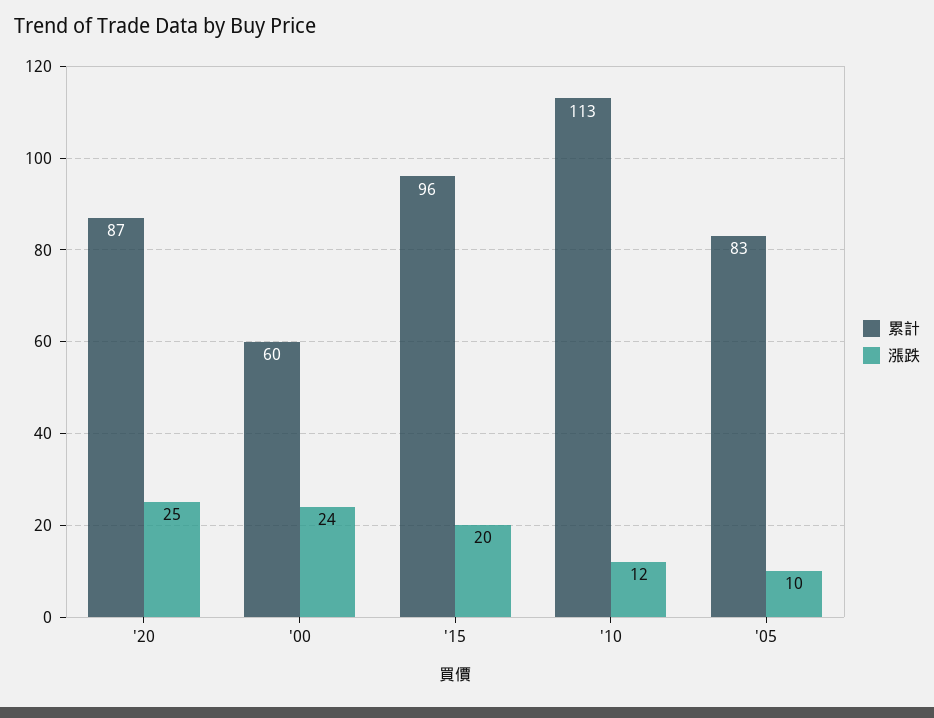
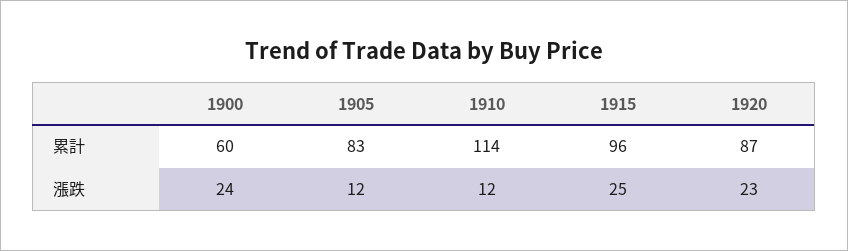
漲跌, '20: 25 -> 23
漲跌, '15: 20 -> 25
累計, '10: 113 -> 114
漲跌, '05: 10 -> 12

